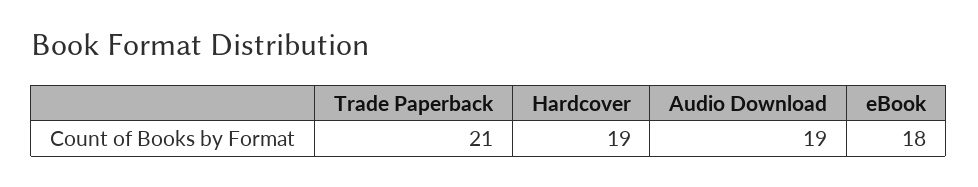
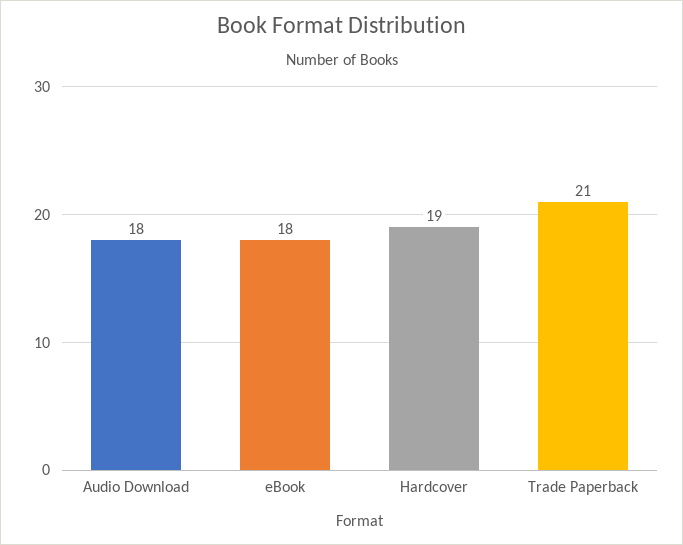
Audio Download: 19 -> 18

